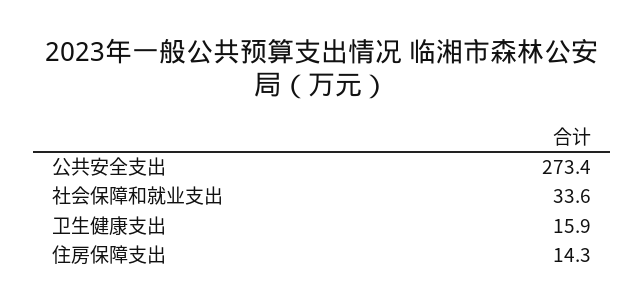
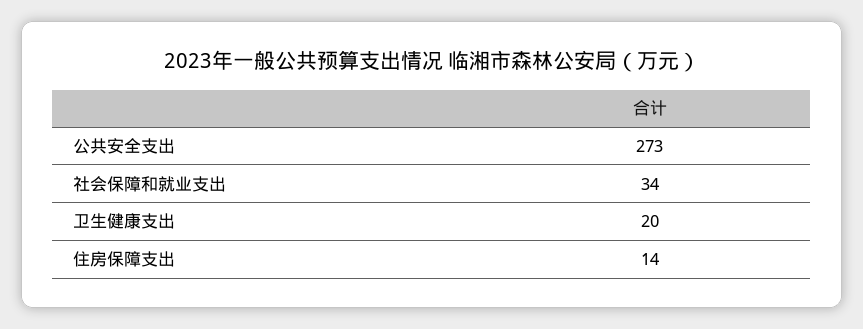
卫生健康支出: 15.9 -> 20

